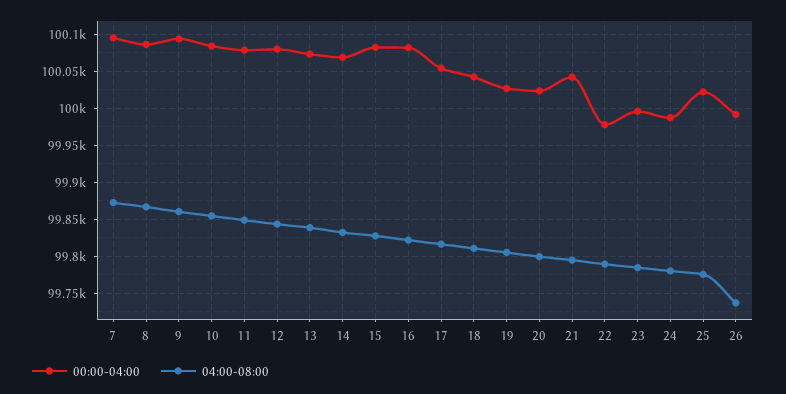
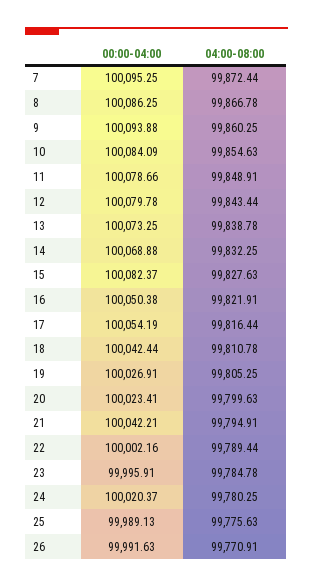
00:00-04:00, 16: 100080 -> 100050.38
00:00-04:00, 22: 99980 -> 100002.16
00:00-04:00, 24: 99990 -> 100020.37
00:00-04:00, 25: 100020 -> 99989.13
04:00-08:00, 26: 99740 -> 99770.91

